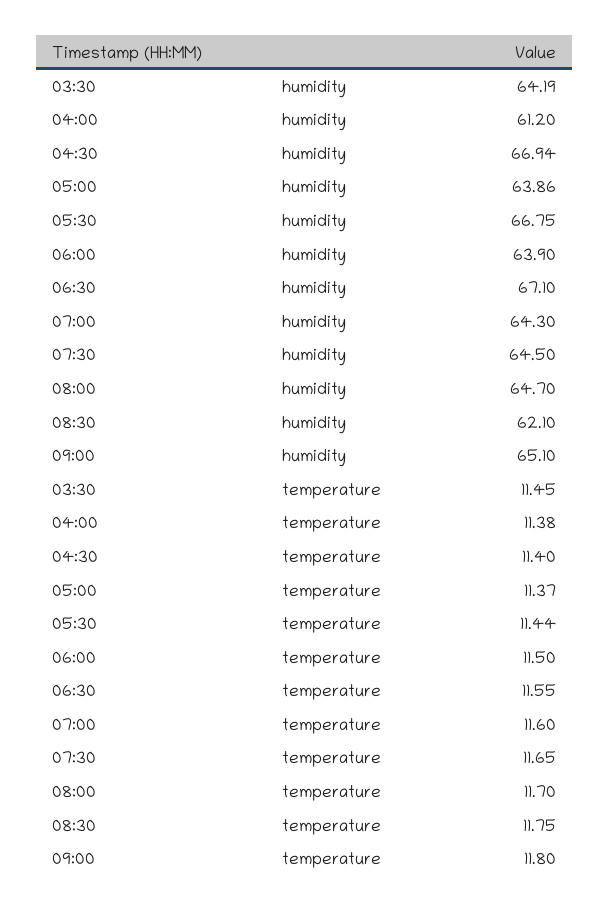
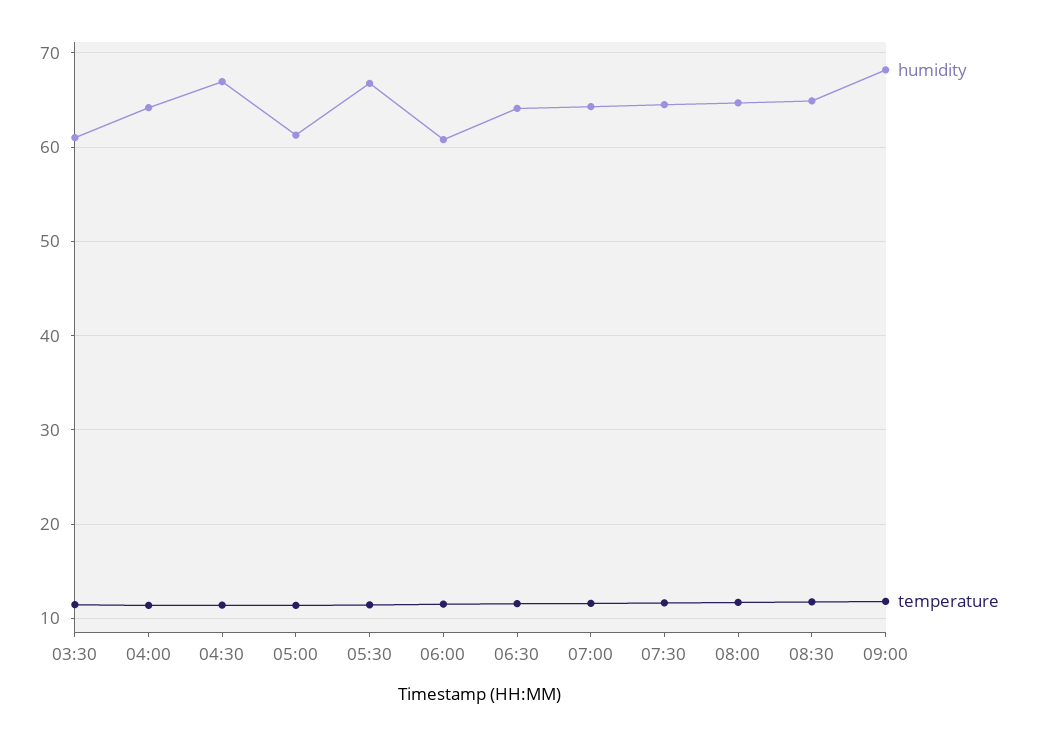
humidity, 03:30: 64.19 -> 61
humidity, 04:00: 61.2 -> 64
humidity, 05:00: 63.86 -> 61
humidity, 06:00: 63.9 -> 61
humidity, 06:30: 67.1 -> 64
humidity, 08:30: 62.1 -> 65
humidity, 09:00: 65.1 -> 68

